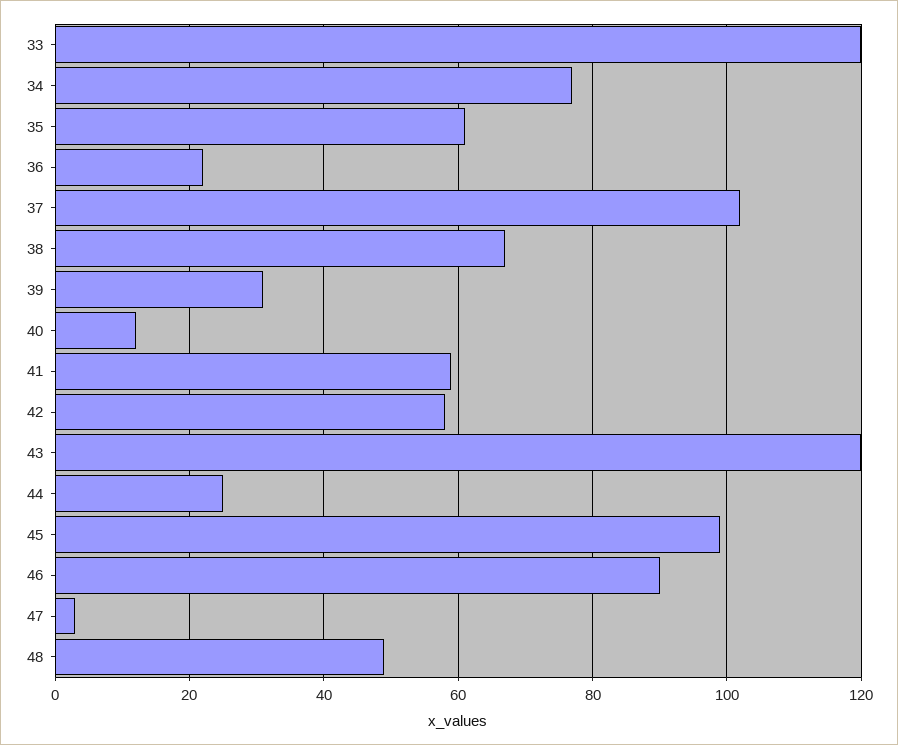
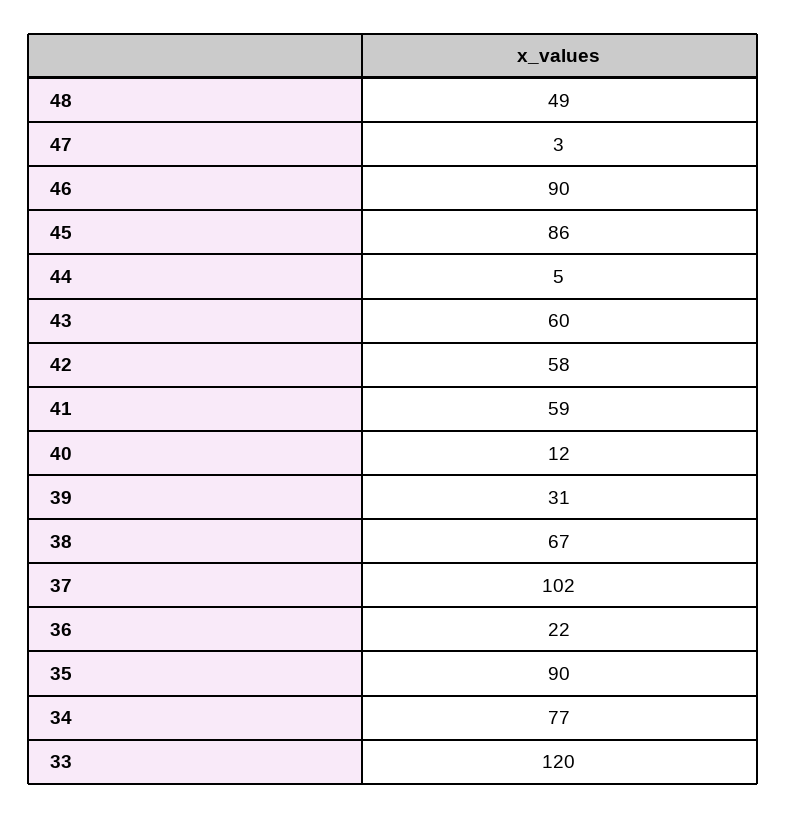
35: 60 -> 90
43: 120 -> 60
44: 25 -> 5
45: 100 -> 86

